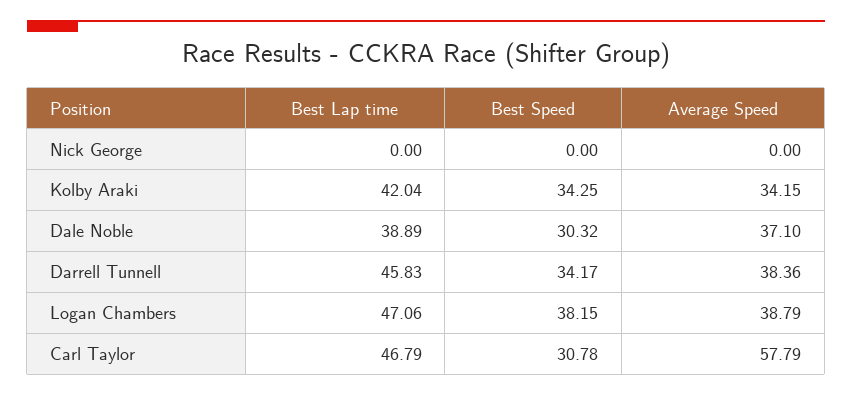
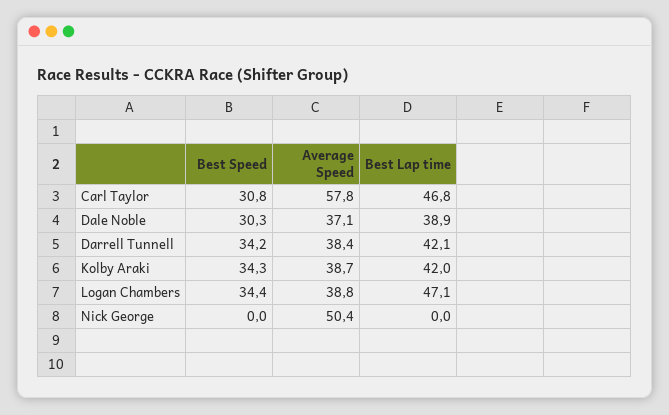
Average Speed, Nick George: 0 -> 50.4
Average Speed, Kolby Araki: 34.15 -> 38.7
Best Lap time, Darrell Tunnell: 45.83 -> 42.1
Best Speed, Logan Chambers: 38.15 -> 34.4

